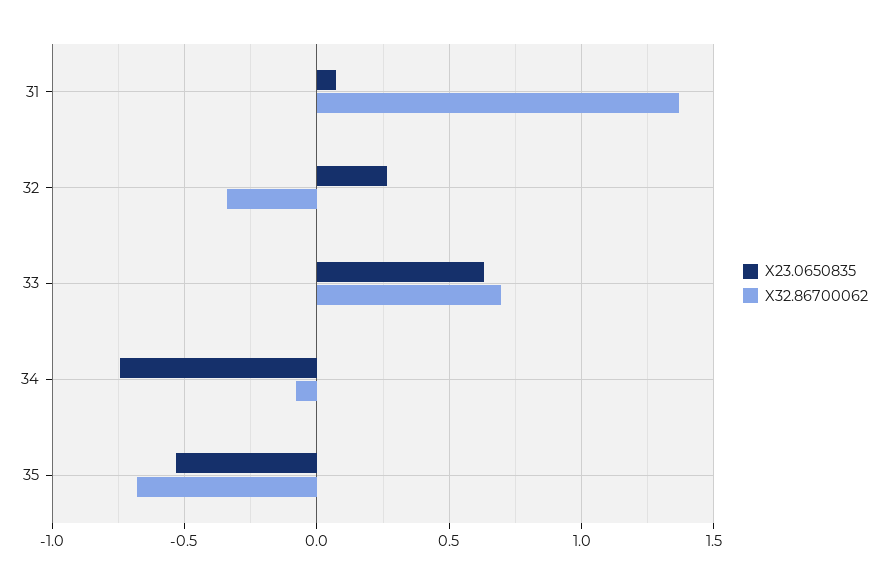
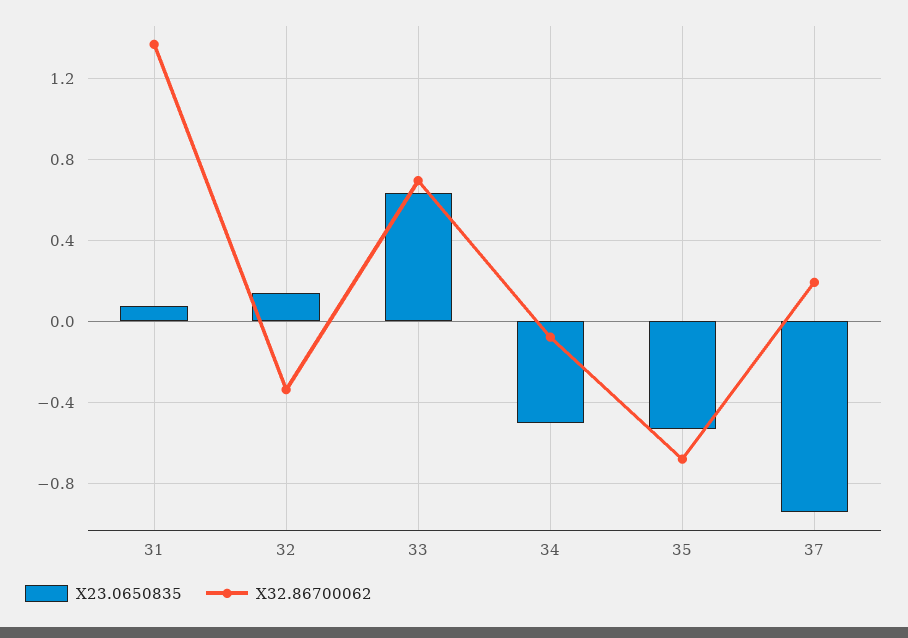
X23.0650835, 32: 0.25 -> 0.15
X23.0650835, 34: -0.75 -> -0.5
X23.0650835, 37: none -> -0.95
X32.86700062, 37: none -> 0.2

